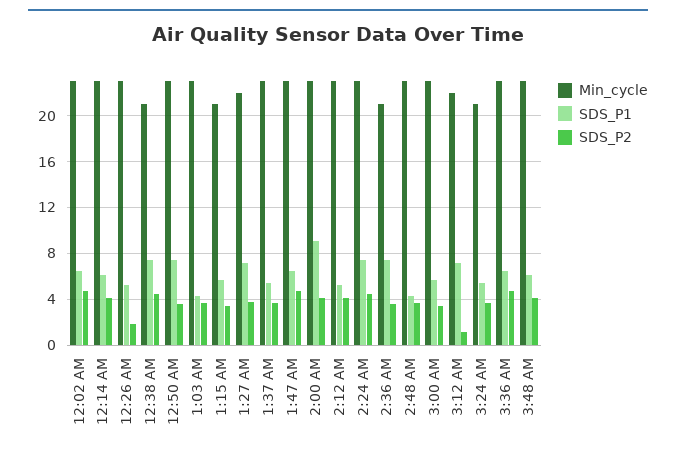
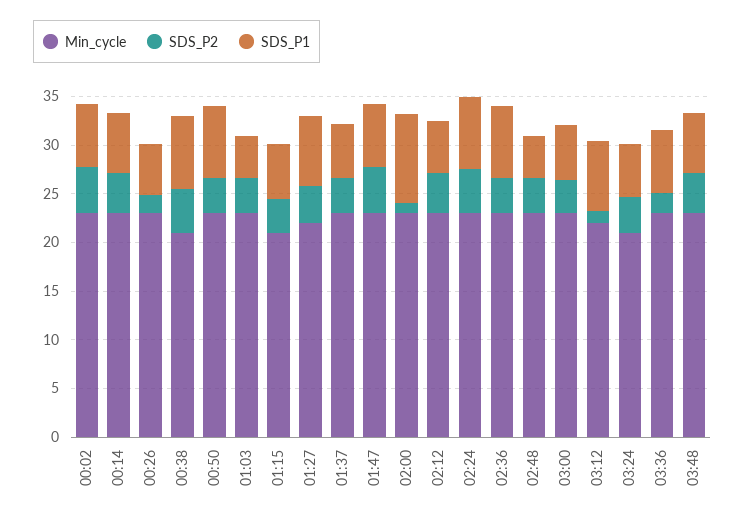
SDS_P2, 2:00 AM: 4 -> 1
Min_cycle, 2:36 AM: 21 -> 23
SDS_P2, 3:36 AM: 5 -> 2

